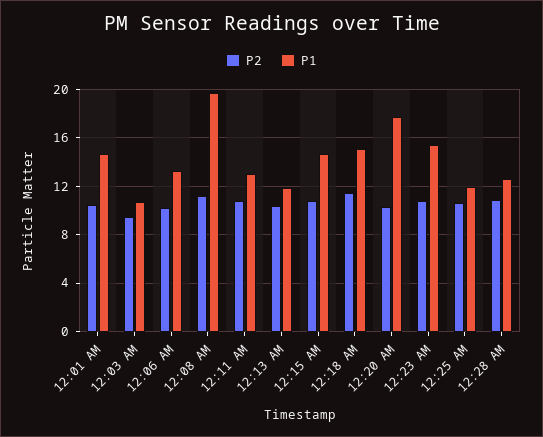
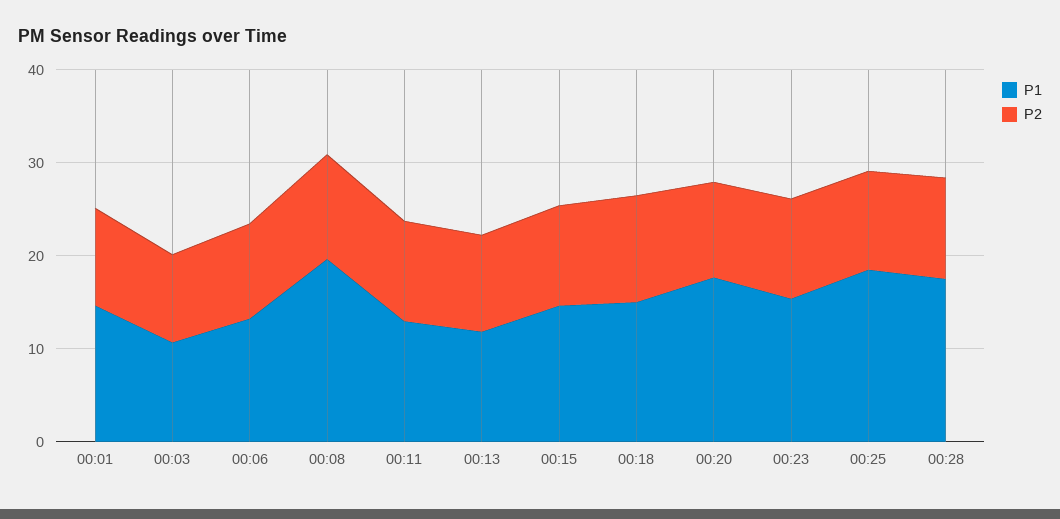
P1, 12:25 AM: 12 -> 18
P1, 12:28 AM: 12.5 -> 18

